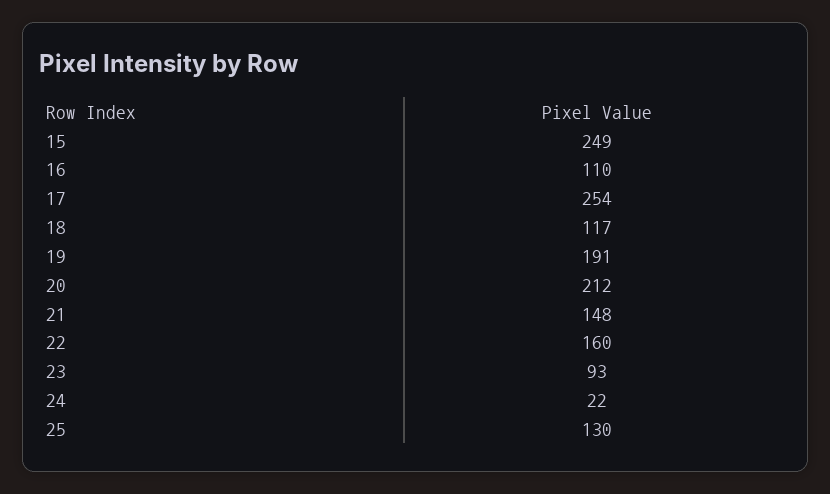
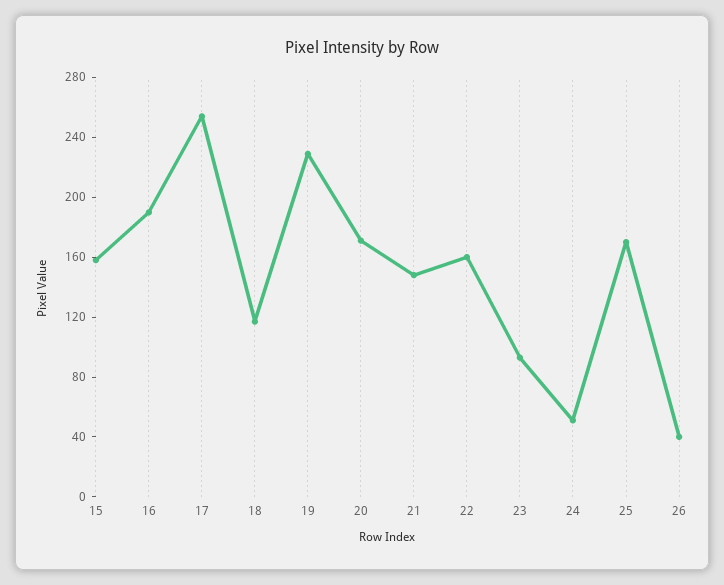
15: 249 -> 160
16: 110 -> 190
19: 191 -> 230
20: 212 -> 170
24: 22 -> 50
25: 130 -> 170
26: none -> 40

